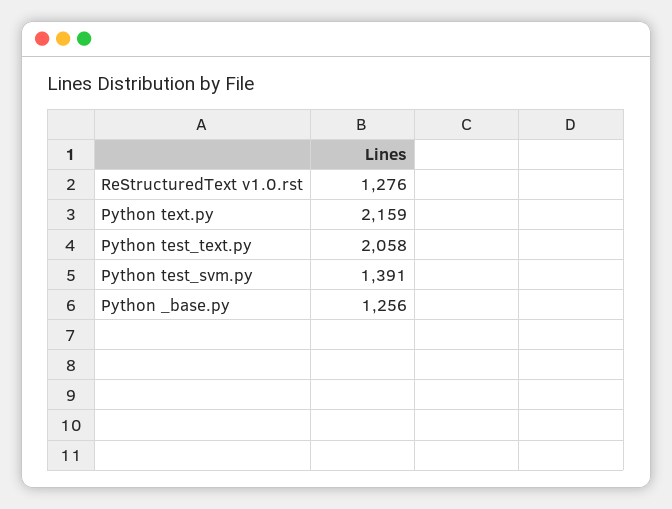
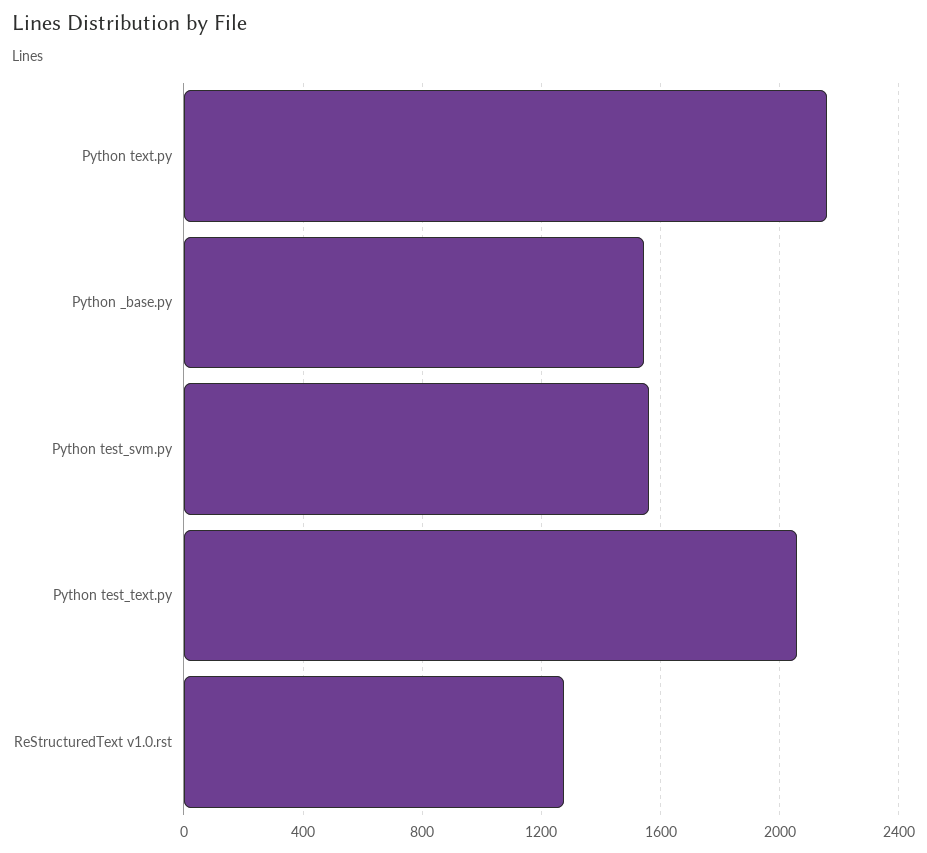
Python test_svm.py: 1391 -> 1550
Python _base.py: 1256 -> 1550

